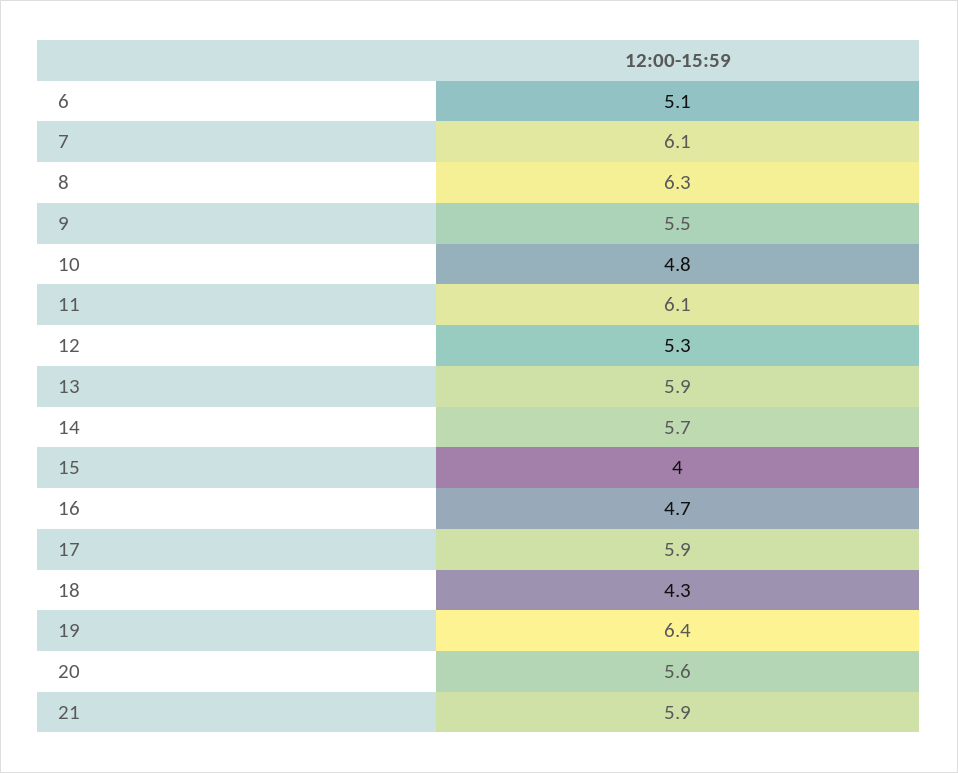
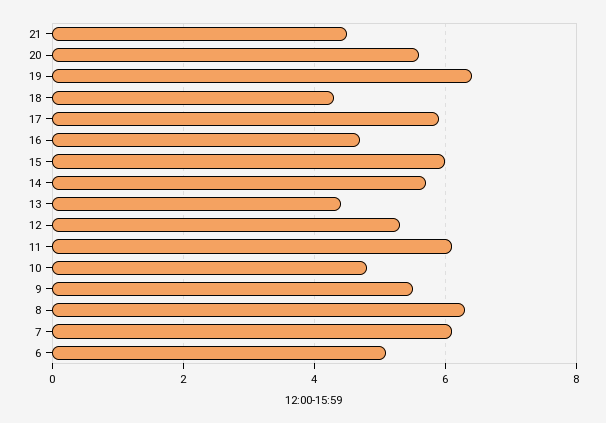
13: 5.9 -> 4.5
15: 4 -> 6
21: 5.9 -> 4.5

